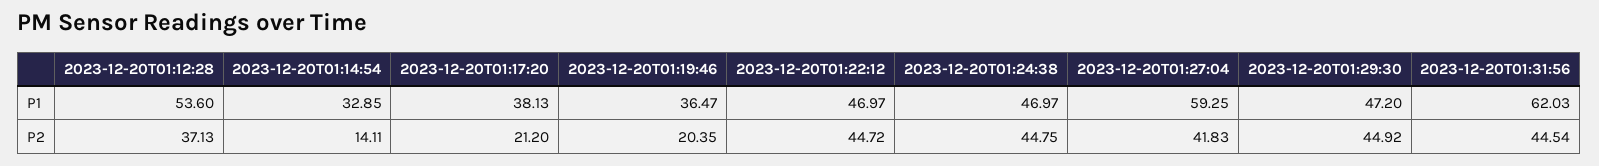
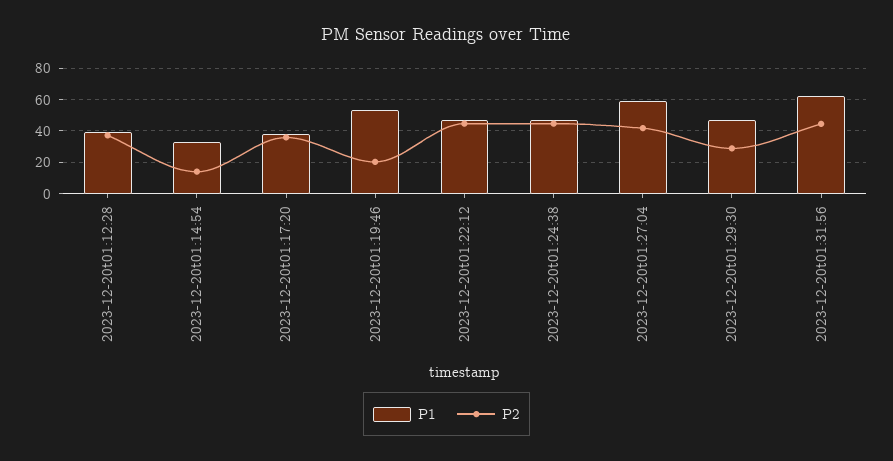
P1, 2023-12-20T01:12:28: 53.6 -> 40
P1, 2023-12-20T01:19:46: 36.47 -> 55
P2, 2023-12-20T01:17:20: 21.2 -> 35
P2, 2023-12-20T01:29:30: 44.92 -> 30

